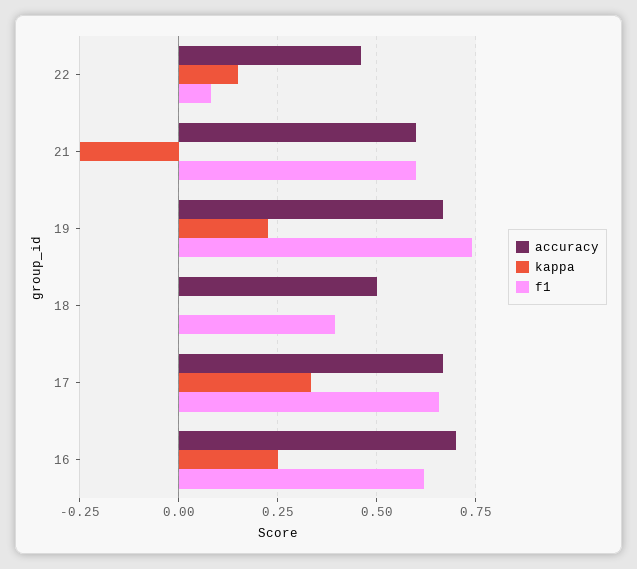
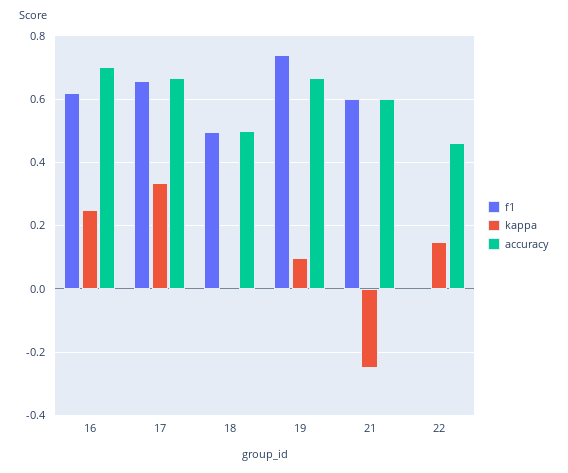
f1, 22: 0.075 -> 0
kappa, 19: 0.225 -> 0.1
f1, 18: 0.4 -> 0.5

